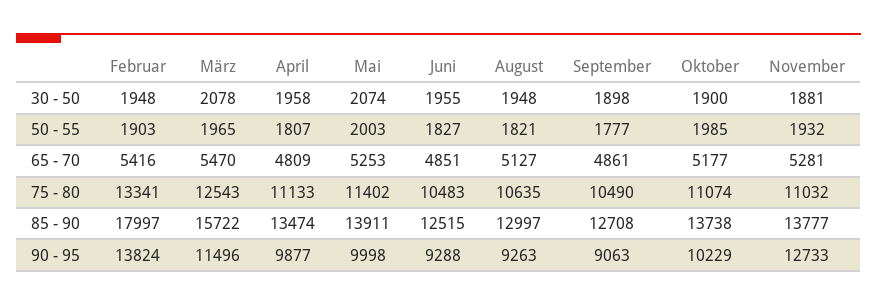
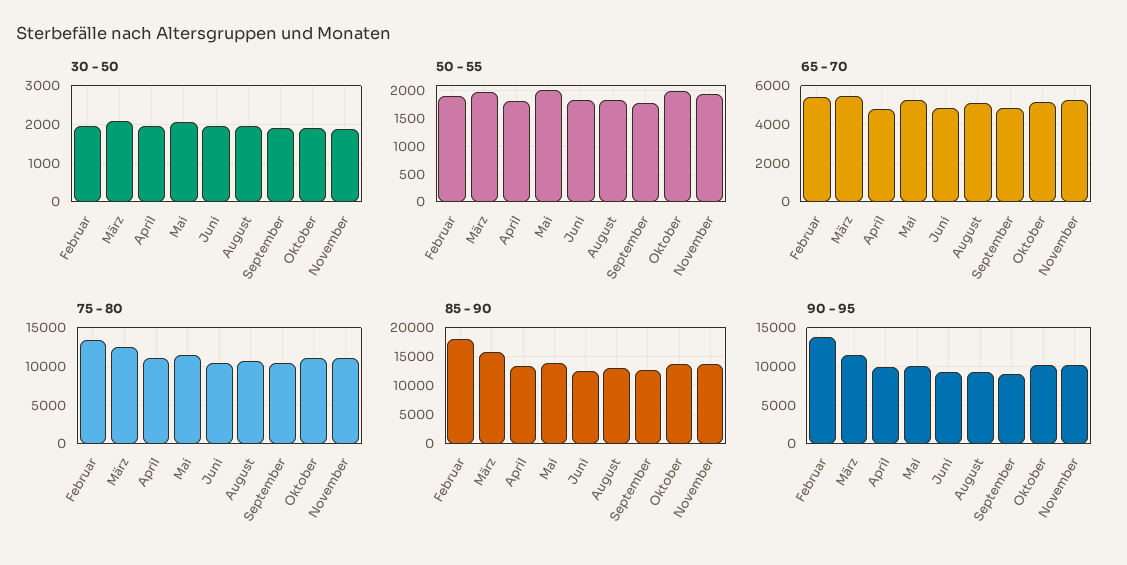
90 - 95, November: 12733 -> 10000

